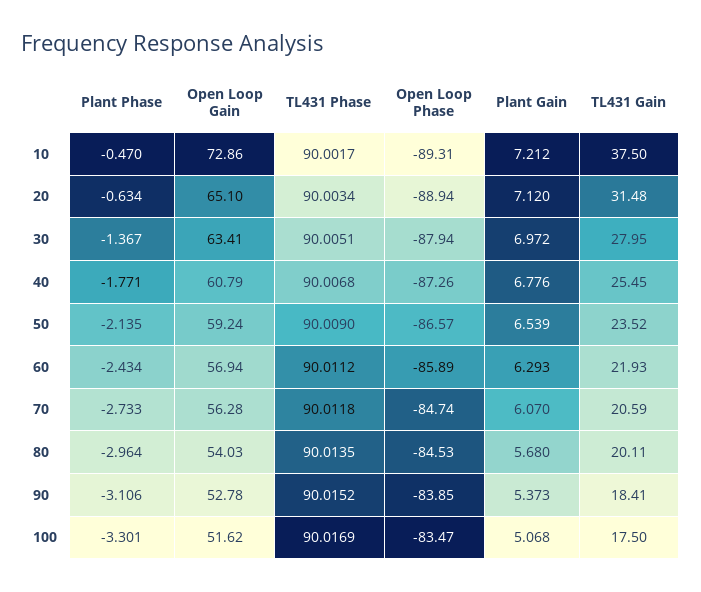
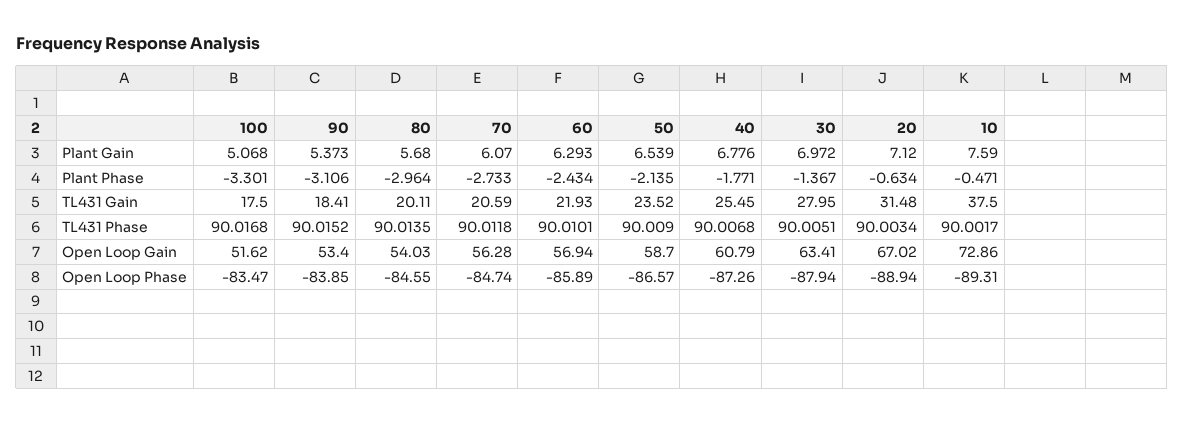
Plant Phase, 10: -0.47 -> -0.471
Plant Gain, 10: 7.212 -> 7.59
Open Loop Gain, 20: 65.1 -> 67.02
Open Loop Gain, 50: 59.24 -> 58.7
TL431 Phase, 60: 90.0112 -> 90.0101
Open Loop Phase, 80: -84.53 -> -84.55
Open Loop Gain, 90: 52.78 -> 53.4
TL431 Phase, 100: 90.0169 -> 90.0168

